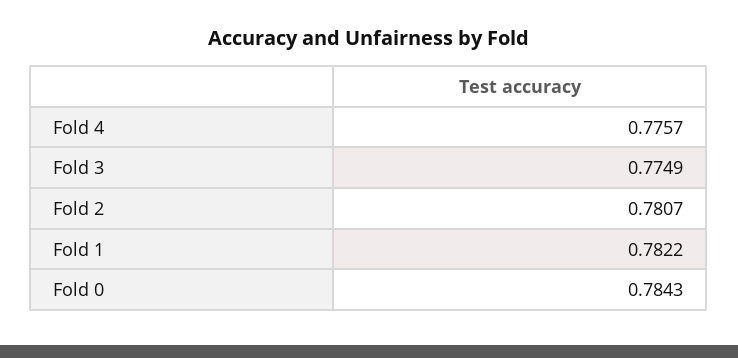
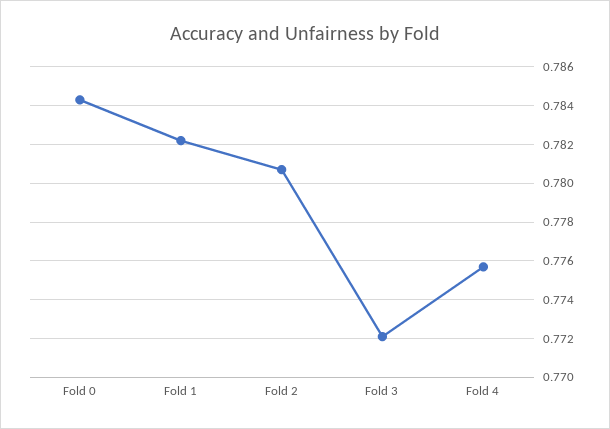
Fold 3: 0.7749 -> 0.772

